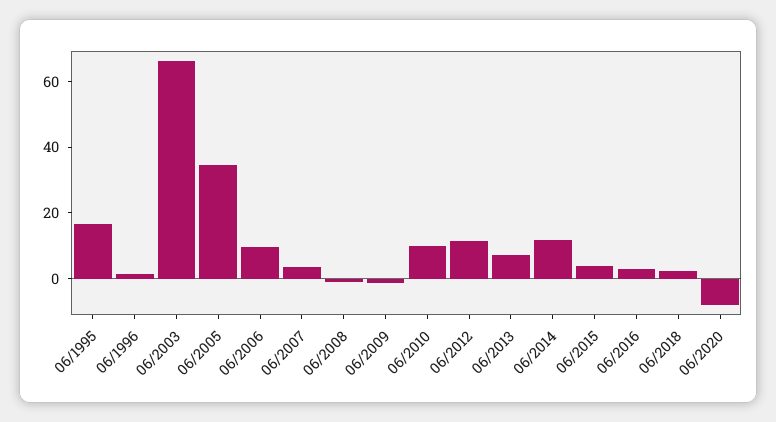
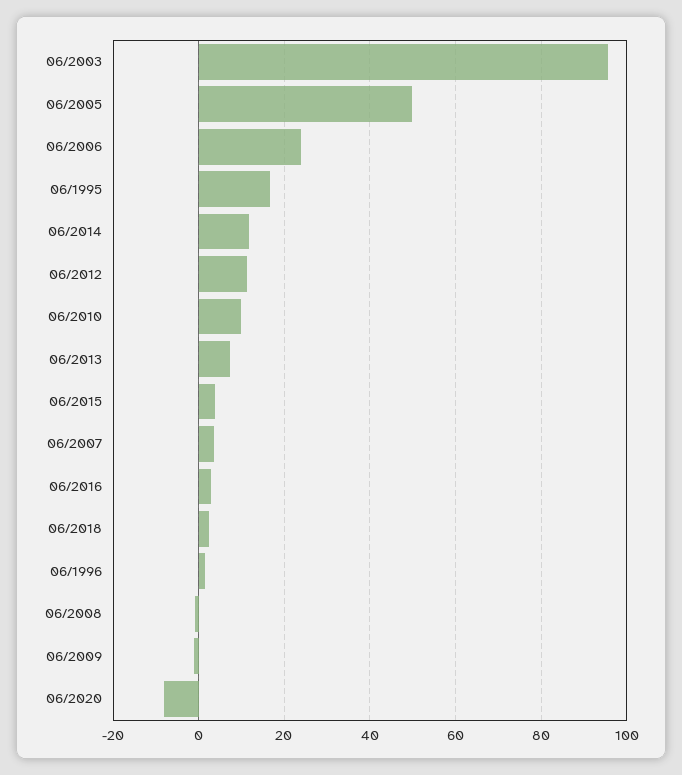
06/2003: 65 -> 96
06/2005: 35 -> 50
06/2006: 10 -> 24

